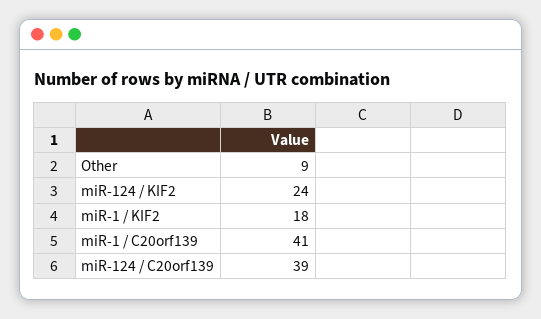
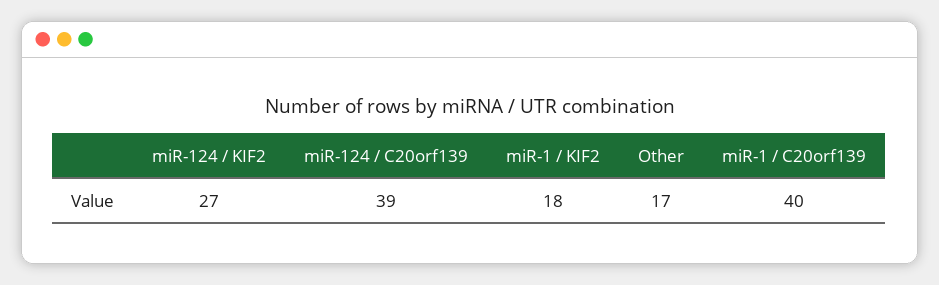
Other: 9 -> 17
miR-124 / KIF2: 24 -> 27
miR-1 / C20orf139: 41 -> 40

